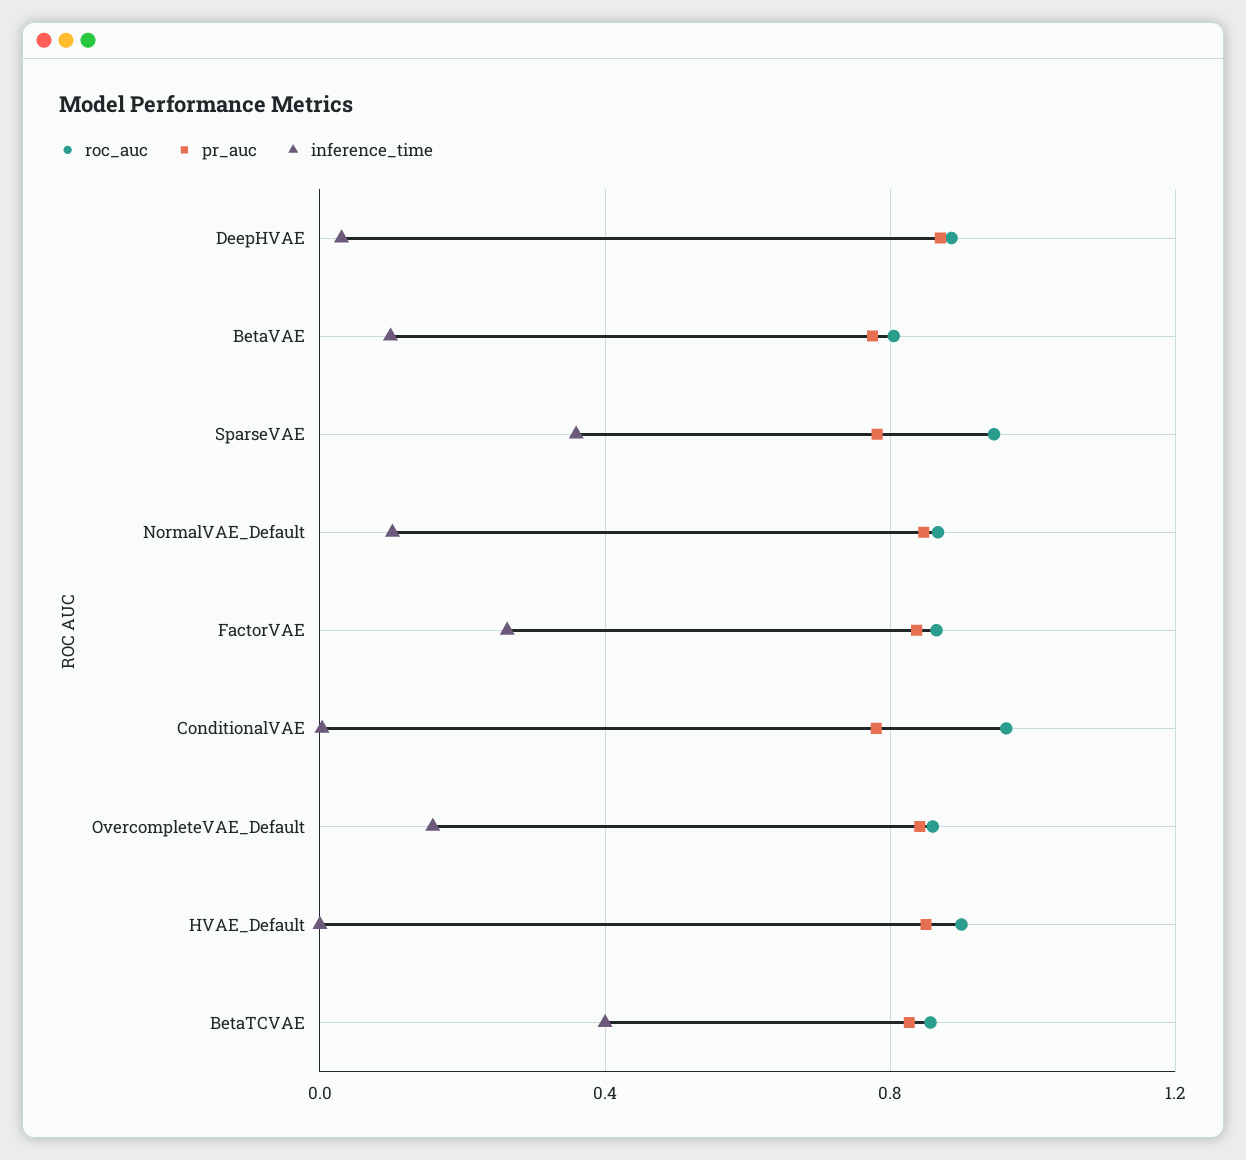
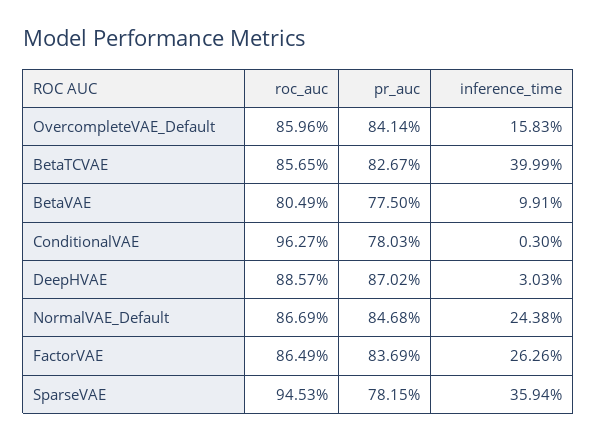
inference_time, NormalVAE_Default: 0.1 -> 0.2438
roc_auc, HVAE_Default: 0.9 -> none
pr_auc, HVAE_Default: 0.85 -> none
inference_time, HVAE_Default: 0 -> none

